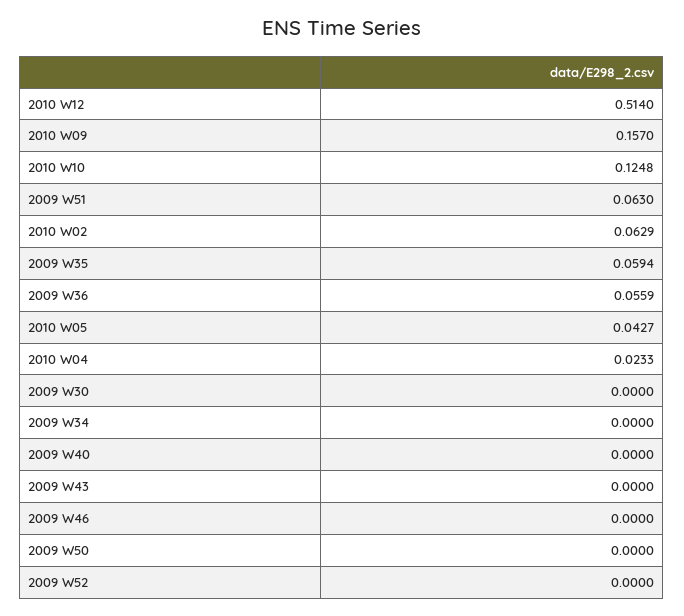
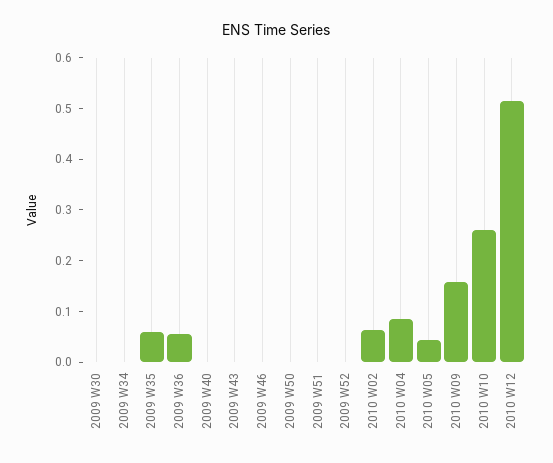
2010 W10: 0.1248 -> 0.26
2009 W51: 0.063 -> 0
2010 W04: 0.0233 -> 0.08

